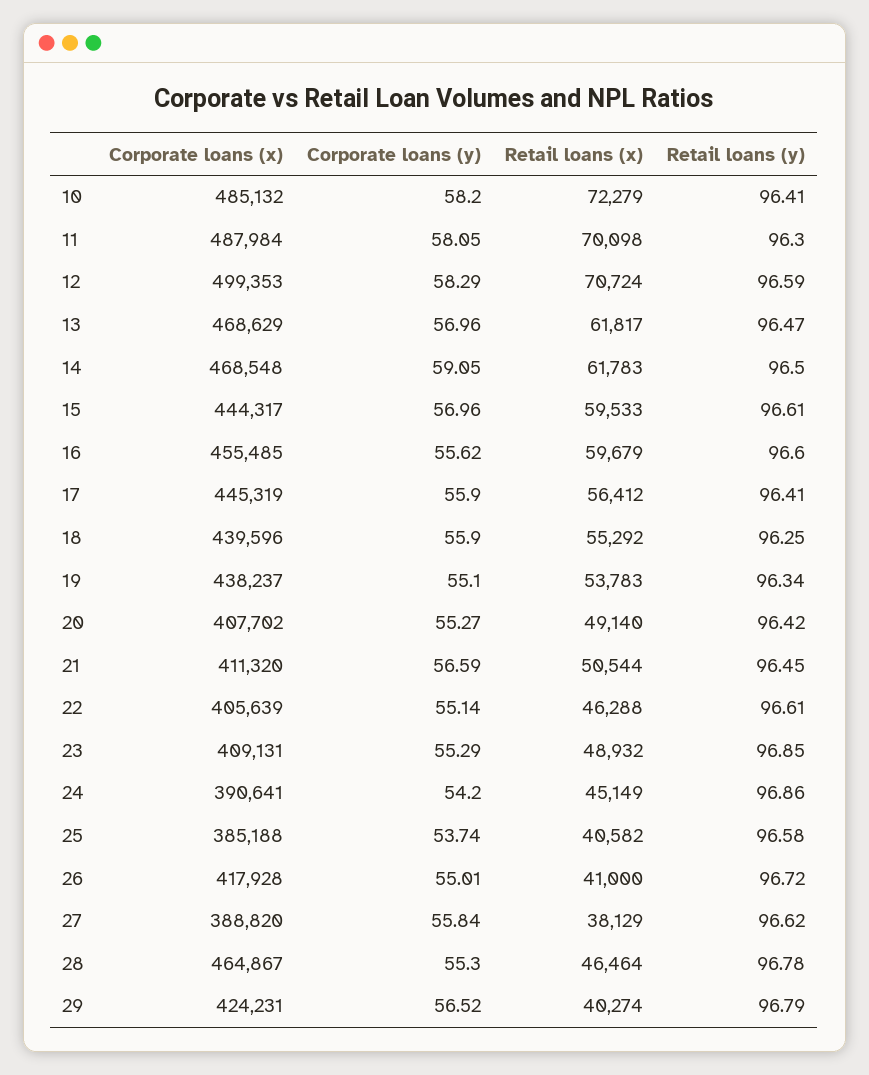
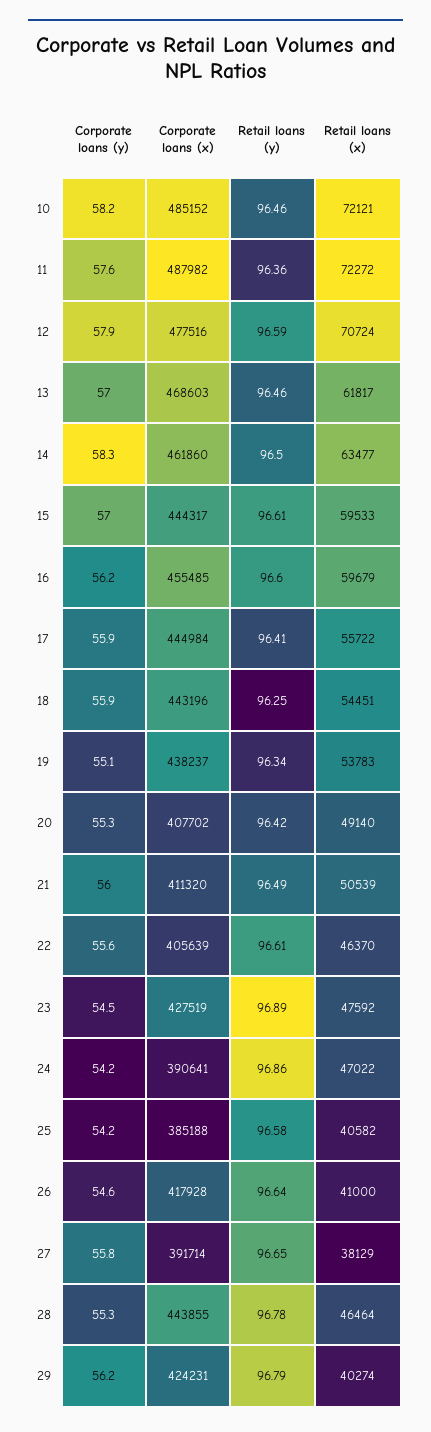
Corporate loans (x), 10: 485132 -> 485152
Retail loans (x), 10: 72279 -> 72121
Retail loans (y), 10: 96.41 -> 96.46
Corporate loans (x), 11: 487984 -> 487982
Corporate loans (y), 11: 58.05 -> 57.6
Retail loans (x), 11: 70098 -> 72272
Retail loans (y), 11: 96.3 -> 96.36
Corporate loans (x), 12: 499353 -> 477516
Corporate loans (y), 12: 58.29 -> 57.9
Corporate loans (x), 13: 468629 -> 468603
Retail loans (y), 13: 96.47 -> 96.46
Corporate loans (x), 14: 468548 -> 461860
Corporate loans (y), 14: 59.05 -> 58.3
Retail loans (x), 14: 61783 -> 63477
Corporate loans (y), 16: 55.62 -> 56.2
Corporate loans (x), 17: 445319 -> 444984
Retail loans (x), 17: 56412 -> 55722
Corporate loans (x), 18: 439596 -> 443196
Retail loans (x), 18: 55292 -> 54451
Corporate loans (y), 21: 56.59 -> 56
Retail loans (x), 21: 50544 -> 50539
Retail loans (y), 21: 96.45 -> 96.49
Corporate loans (y), 22: 55.14 -> 55.6
Retail loans (x), 22: 46288 -> 46370
Corporate loans (x), 23: 409131 -> 427519
Corporate loans (y), 23: 55.29 -> 54.5
Retail loans (x), 23: 48932 -> 47592
Retail loans (y), 23: 96.85 -> 96.89
Retail loans (x), 24: 45149 -> 47022
Corporate loans (y), 25: 53.74 -> 54.2
Corporate loans (y), 26: 55.01 -> 54.6
Retail loans (y), 26: 96.72 -> 96.64
Corporate loans (x), 27: 388820 -> 391714
Retail loans (y), 27: 96.62 -> 96.65
Corporate loans (x), 28: 464867 -> 443855
Corporate loans (y), 29: 56.52 -> 56.2

